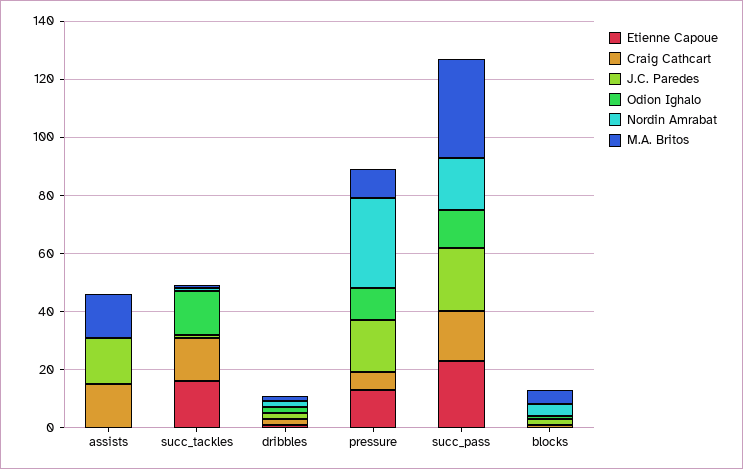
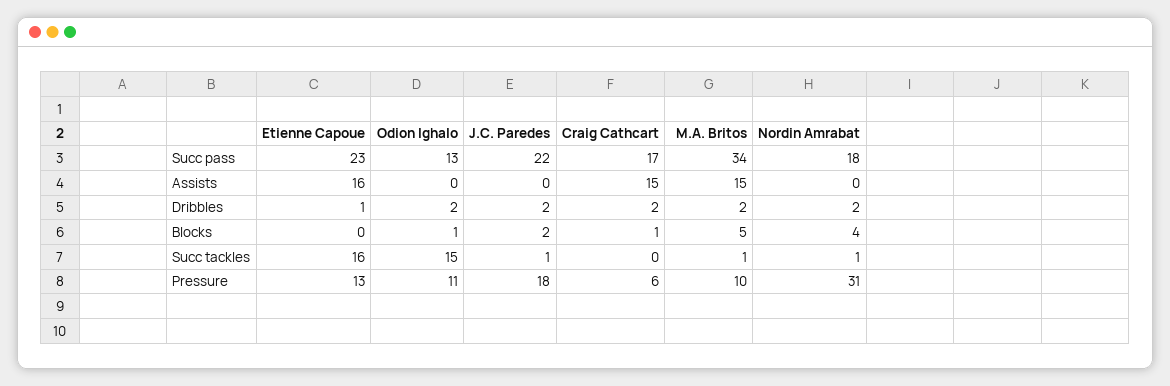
Etienne Capoue, assists: 0 -> 16
J.C. Paredes, assists: 15 -> 0
Craig Cathcart, succ_tackles: 15 -> 0

